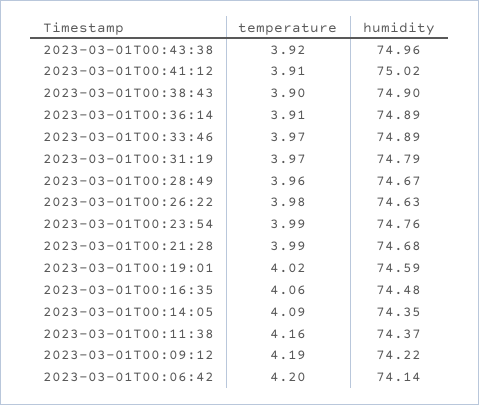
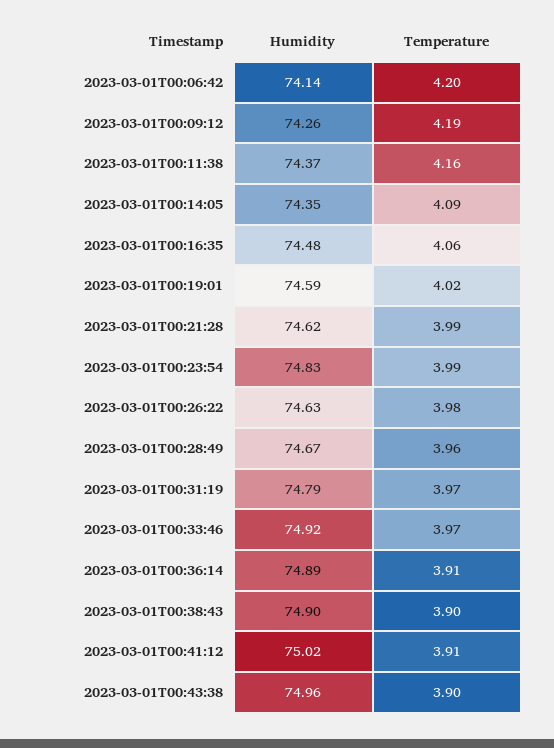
temperature, 2023-03-01T00:43:38: 3.92 -> 3.9
humidity, 2023-03-01T00:33:46: 74.89 -> 74.92
humidity, 2023-03-01T00:23:54: 74.76 -> 74.83
humidity, 2023-03-01T00:21:28: 74.68 -> 74.62
humidity, 2023-03-01T00:09:12: 74.22 -> 74.26

